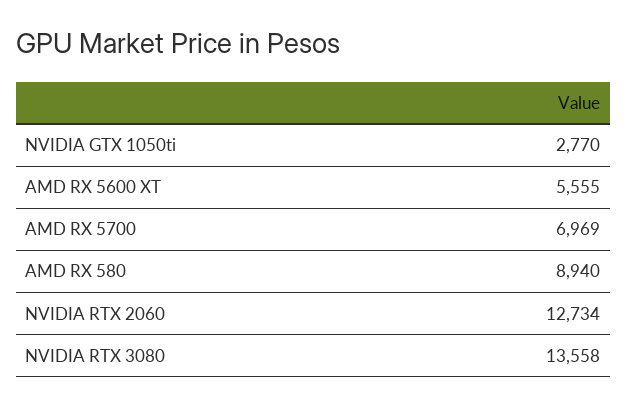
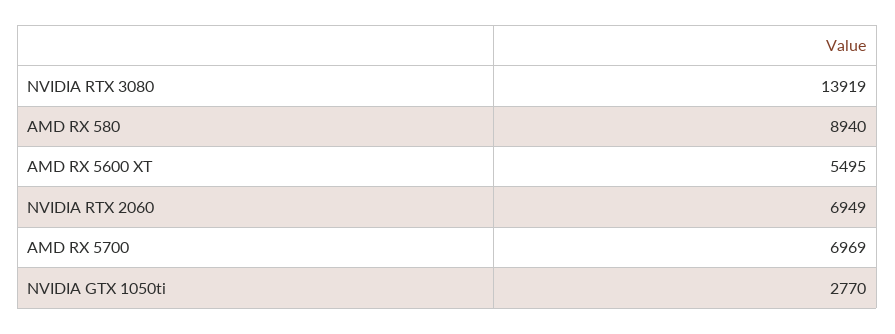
AMD RX 5600 XT: 5555 -> 5495
NVIDIA RTX 2060: 12734 -> 6949
NVIDIA RTX 3080: 13558 -> 13919

